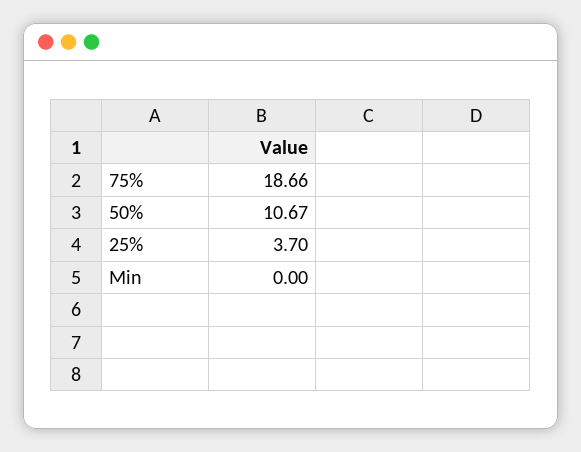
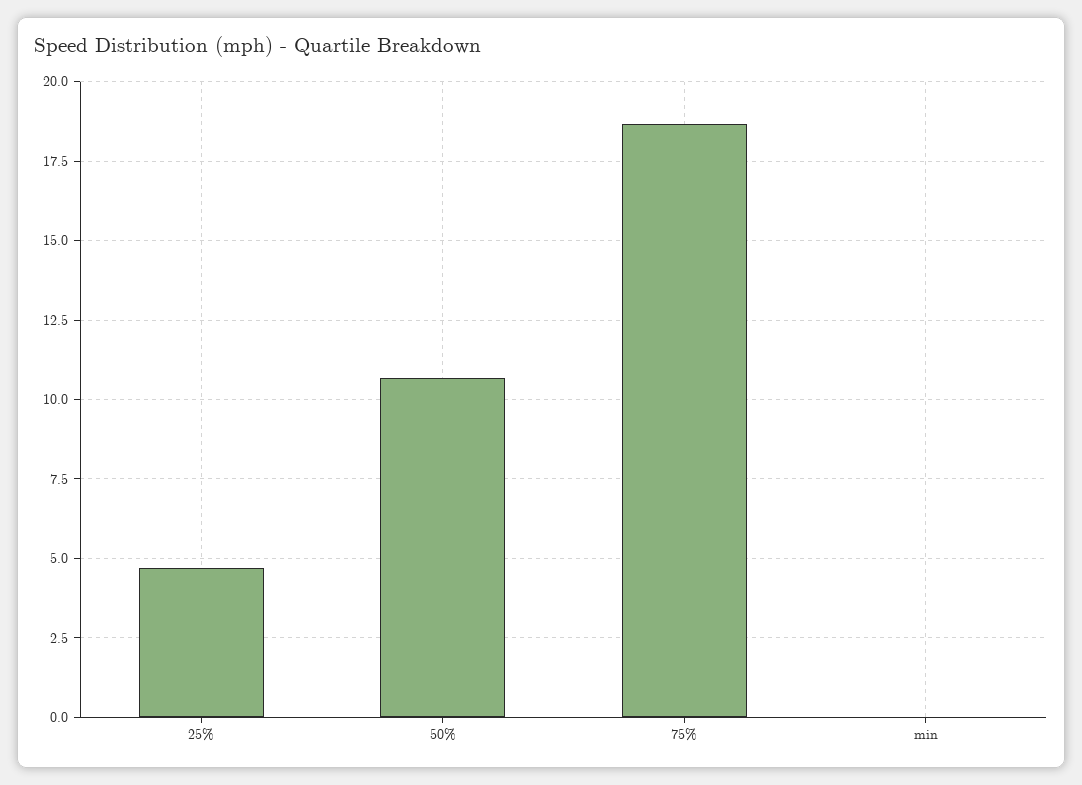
25%: 3.7 -> 4.75

